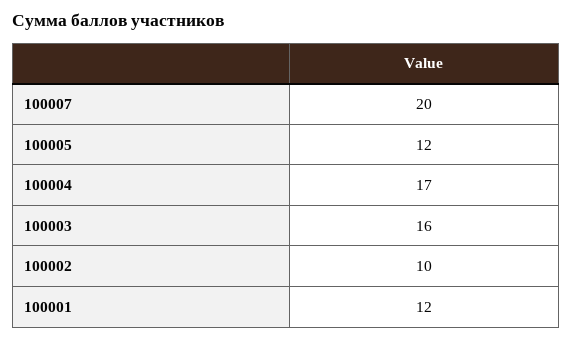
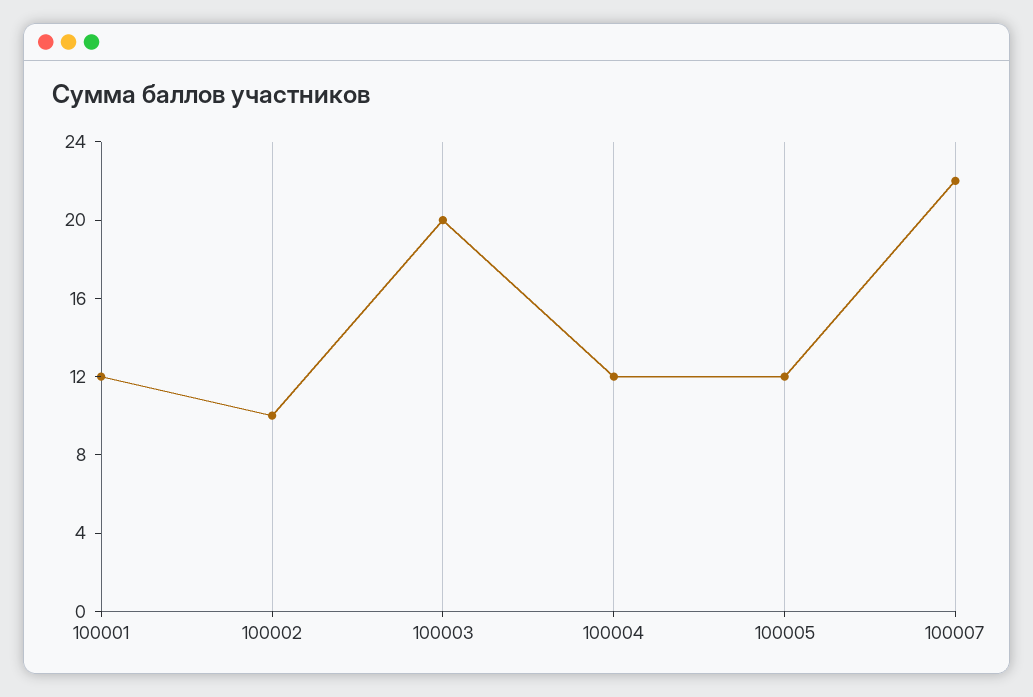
100007: 20 -> 22
100004: 17 -> 12
100003: 16 -> 20

